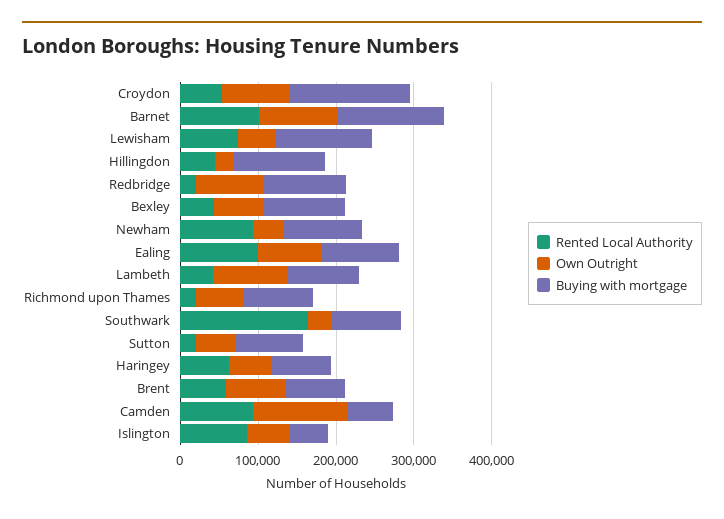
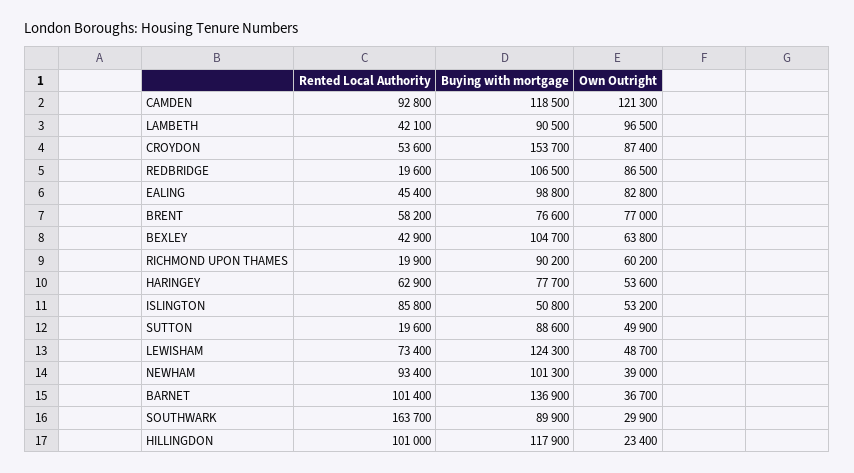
Own Outright, Barnet: 100000 -> 36700
Rented Local Authority, Hillingdon: 40000 -> 101000
Rented Local Authority, Ealing: 100000 -> 45400
Buying with mortgage, Camden: 60000 -> 118500

